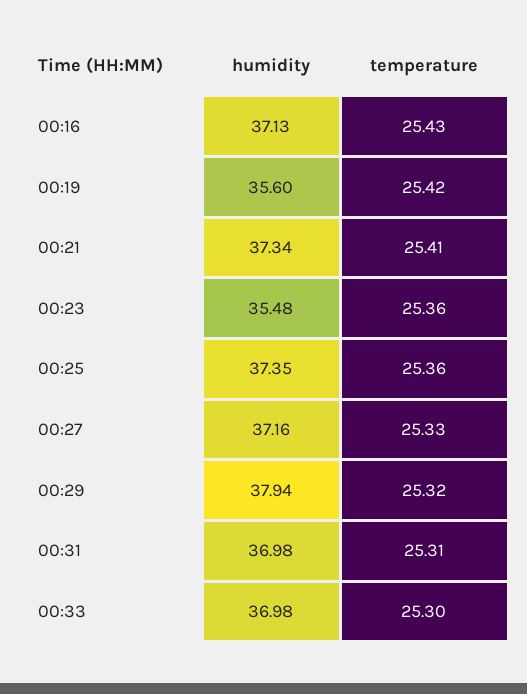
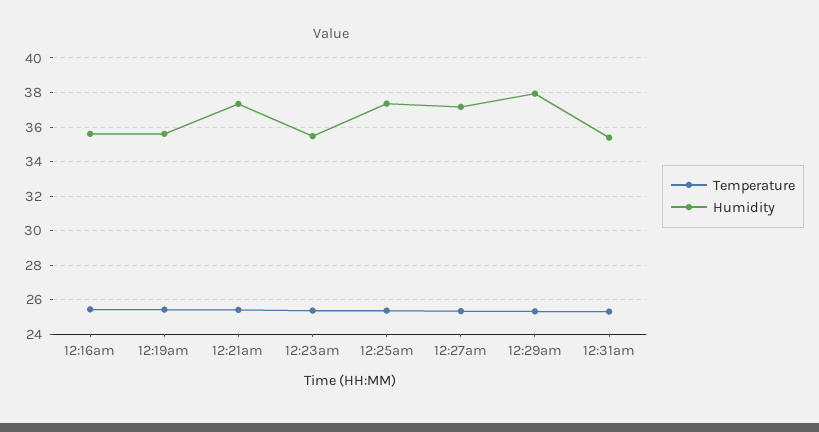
humidity, 00:16: 37.13 -> 35.5
humidity, 00:31: 36.98 -> 35.5
humidity, 00:33: 36.98 -> none
temperature, 00:33: 25.3 -> none

